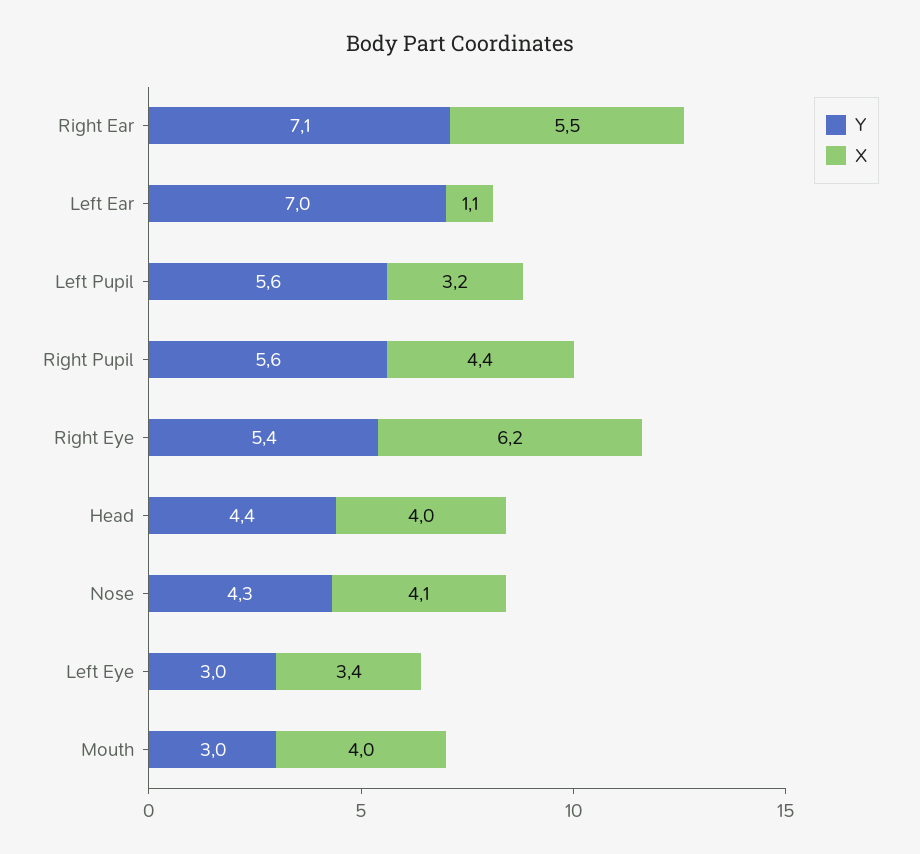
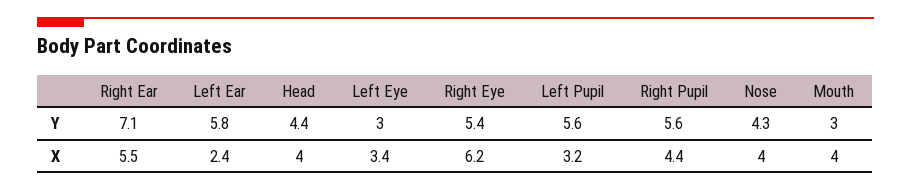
Y, Left Ear: 7 -> 5.8
X, Left Ear: 1.1 -> 2.4
X, Nose: 4.1 -> 4

